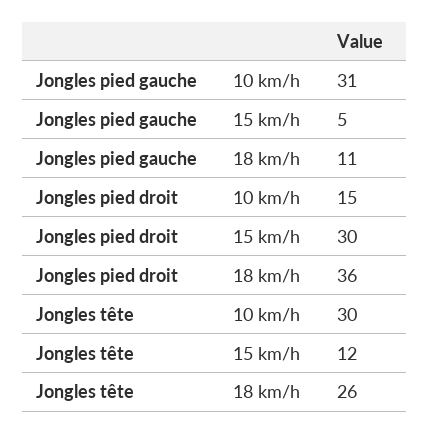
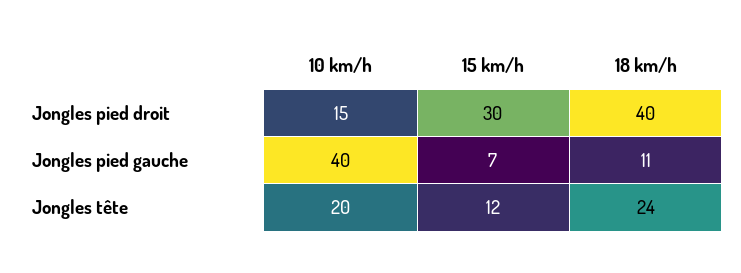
Jongles pied gauche, 10 km/h: 31 -> 40
Jongles pied gauche, 15 km/h: 5 -> 7
Jongles pied droit, 18 km/h: 36 -> 40
Jongles tête, 10 km/h: 30 -> 20
Jongles tête, 18 km/h: 26 -> 24

